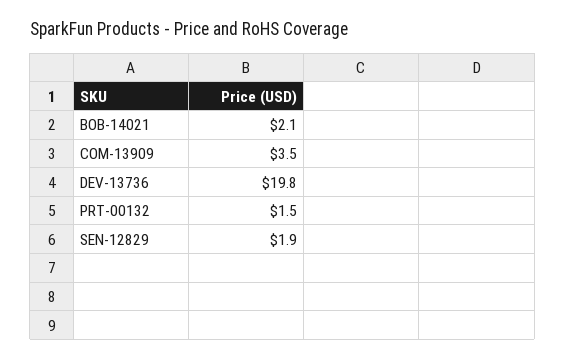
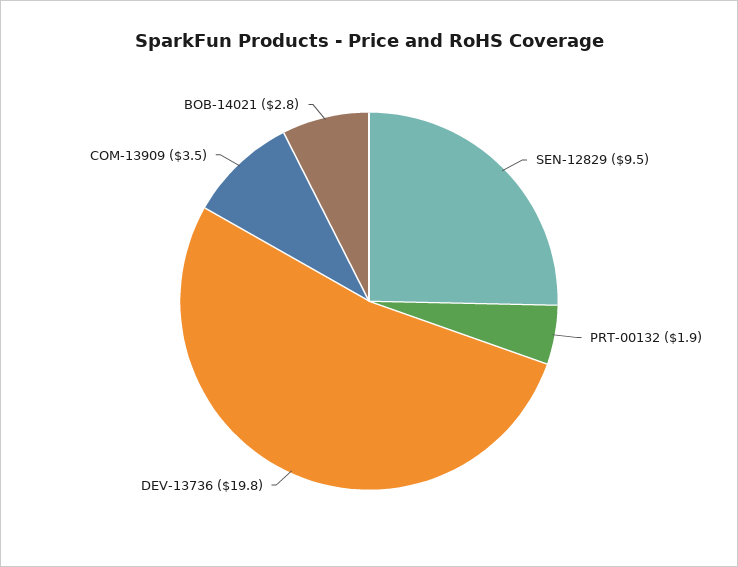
BOB-14021: 2.1 -> 2.8
PRT-00132: 1.5 -> 1.9
SEN-12829: 1.9 -> 9.5

